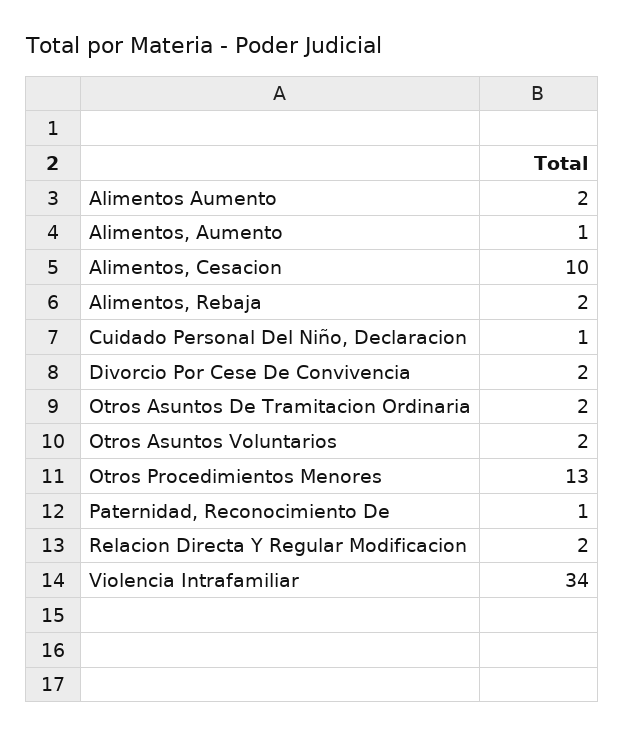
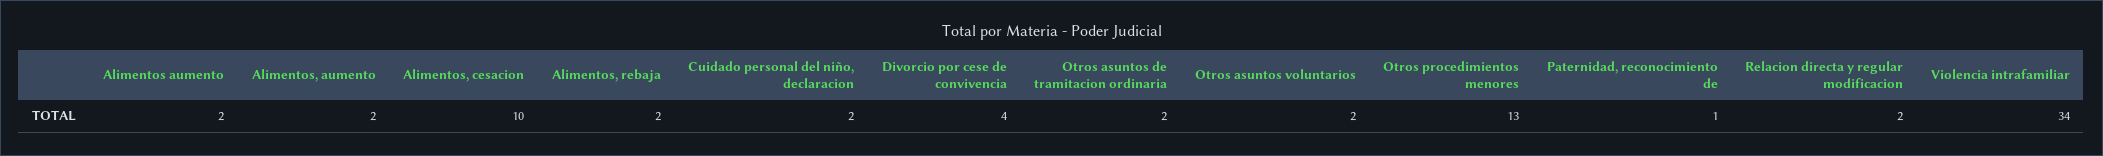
Alimentos, Aumento: 1 -> 2
Cuidado Personal Del Niño, Declaracion: 1 -> 2
Divorcio Por Cese De Convivencia: 2 -> 4

